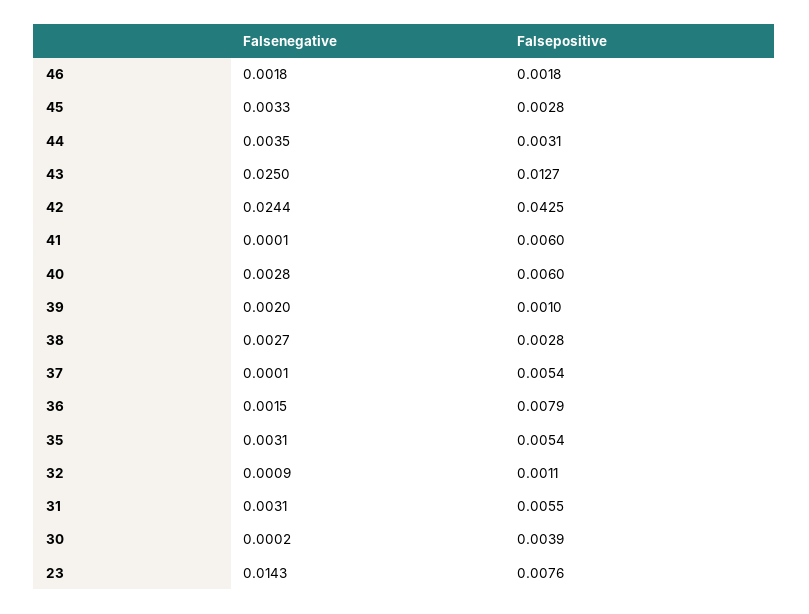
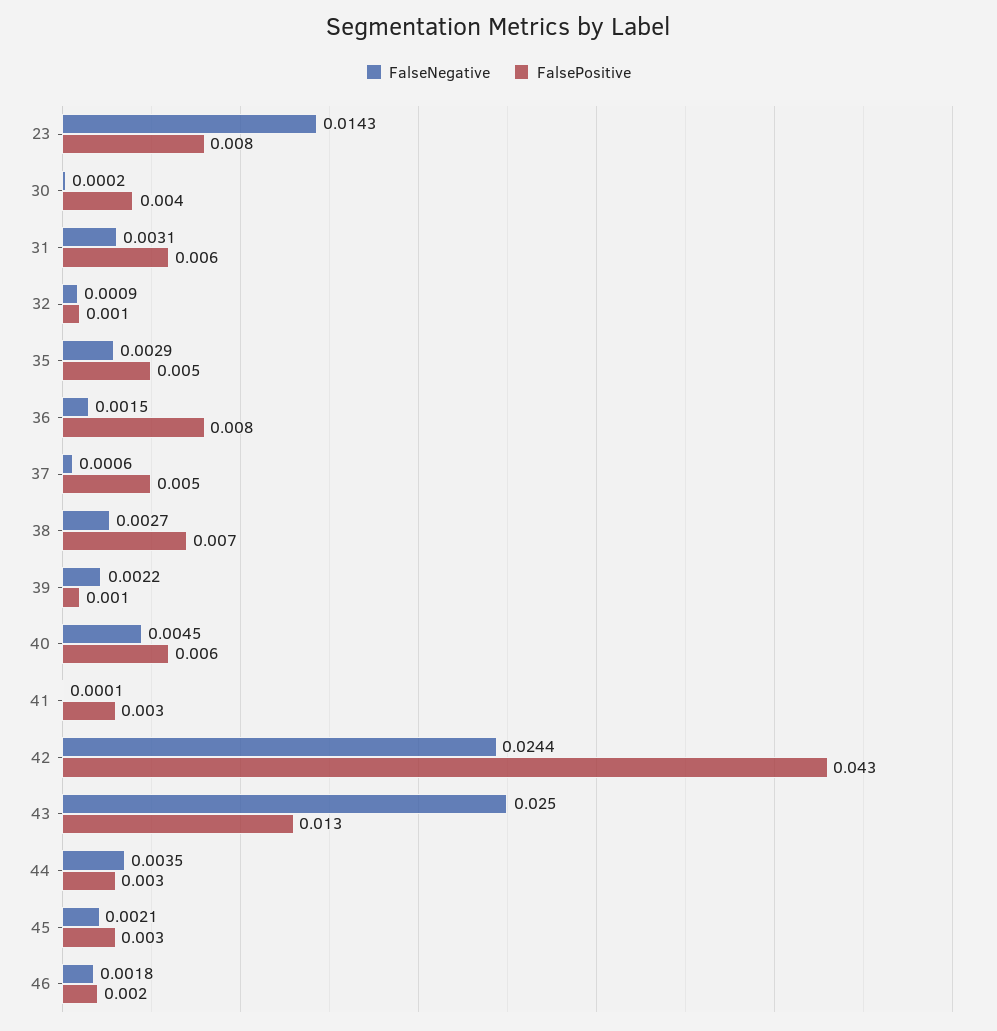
Falsenegative, 45: 0.0033 -> 0.0021
Falsepositive, 41: 0.006 -> 0.003
Falsenegative, 40: 0.0028 -> 0.0045
Falsenegative, 39: 0.002 -> 0.0022
Falsepositive, 38: 0.0028 -> 0.007
Falsenegative, 37: 0.0001 -> 0.0006
Falsenegative, 35: 0.0031 -> 0.0029

